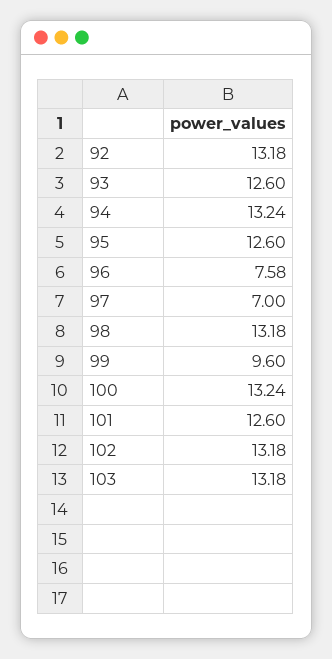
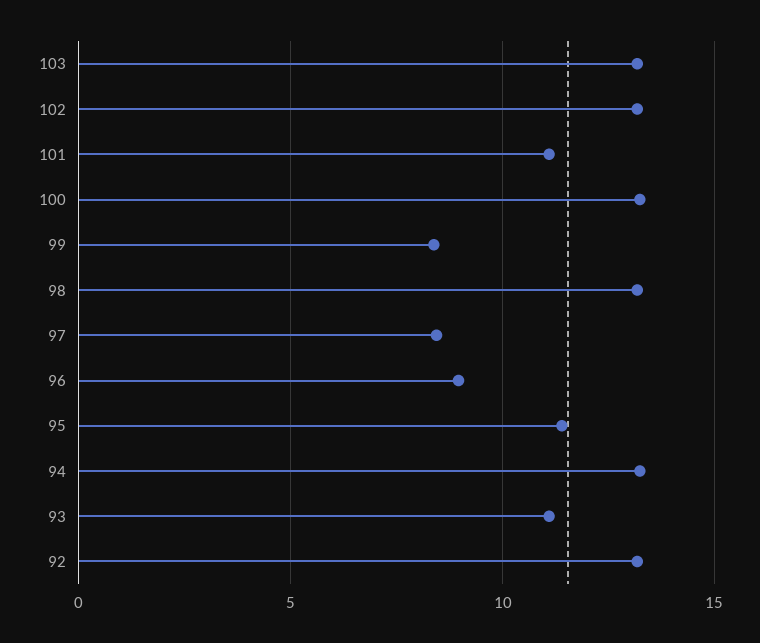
93: 12.6 -> 11
95: 12.6 -> 11.5
96: 7.58 -> 9
97: 7 -> 8.5
99: 9.6 -> 8.5
101: 12.6 -> 11

